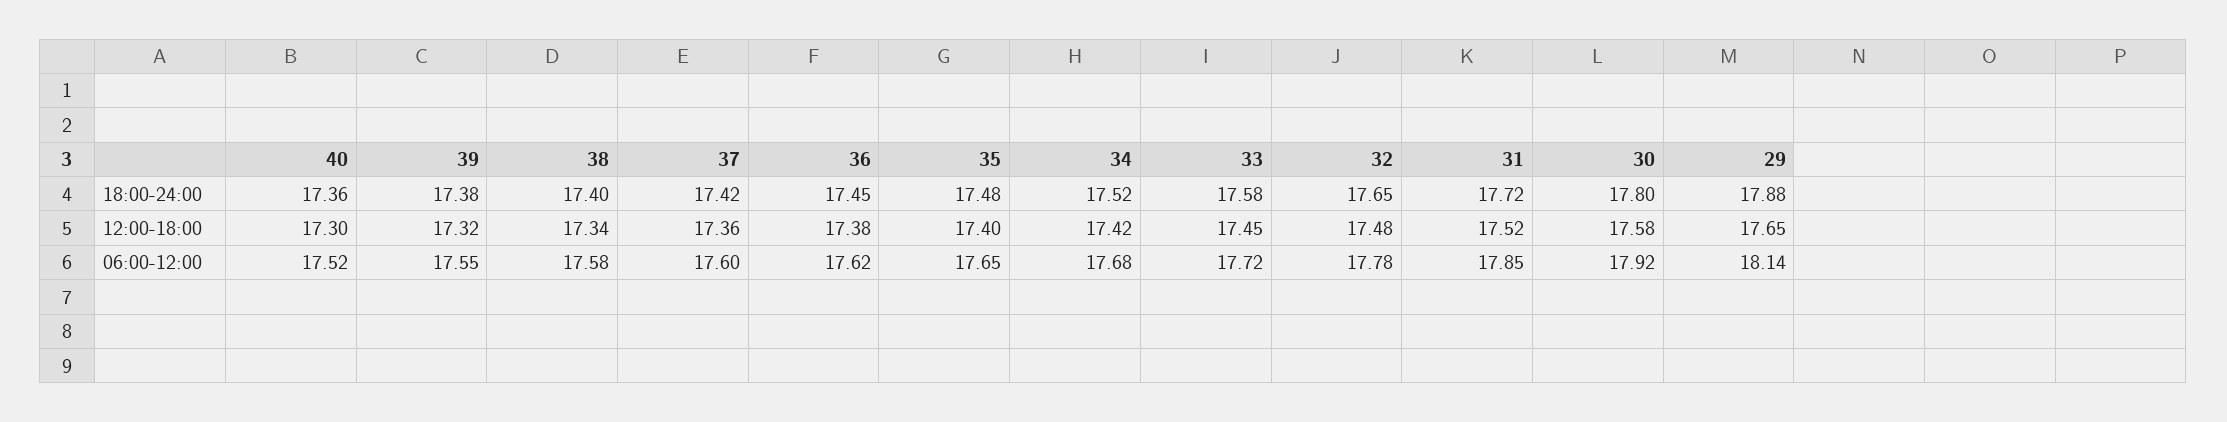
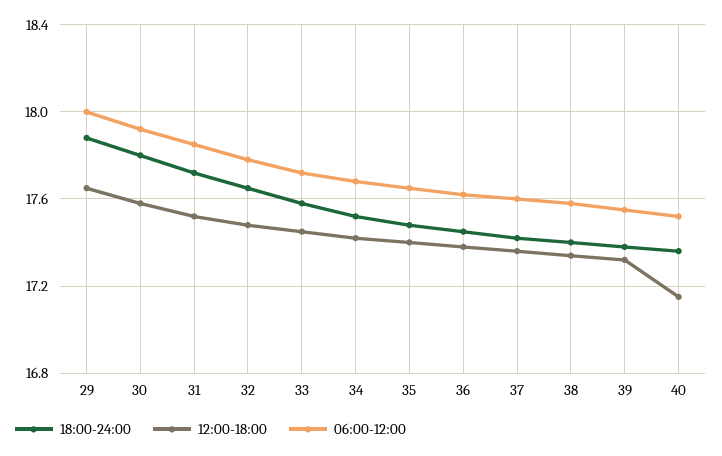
12:00-18:00, 40: 17.3 -> 17.15
06:00-12:00, 29: 18.14 -> 18

